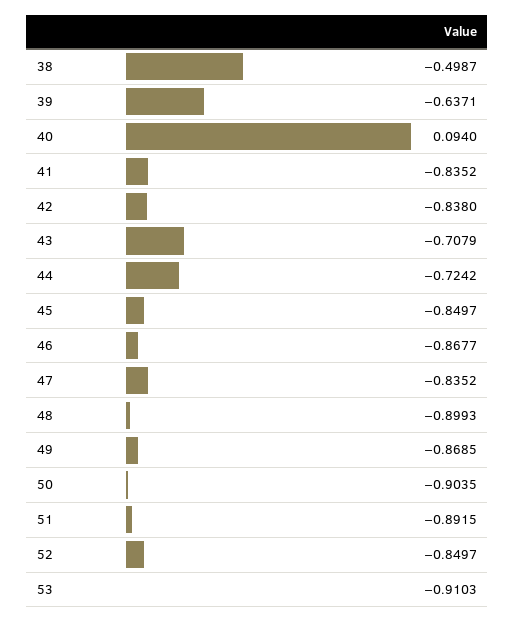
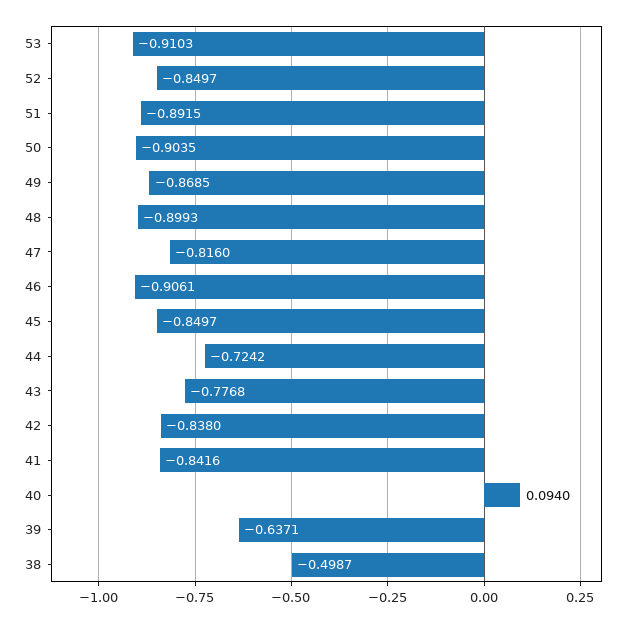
41: -0.8352 -> -0.8416
43: -0.7079 -> -0.7768
46: -0.8677 -> -0.9061
47: -0.8352 -> -0.816

